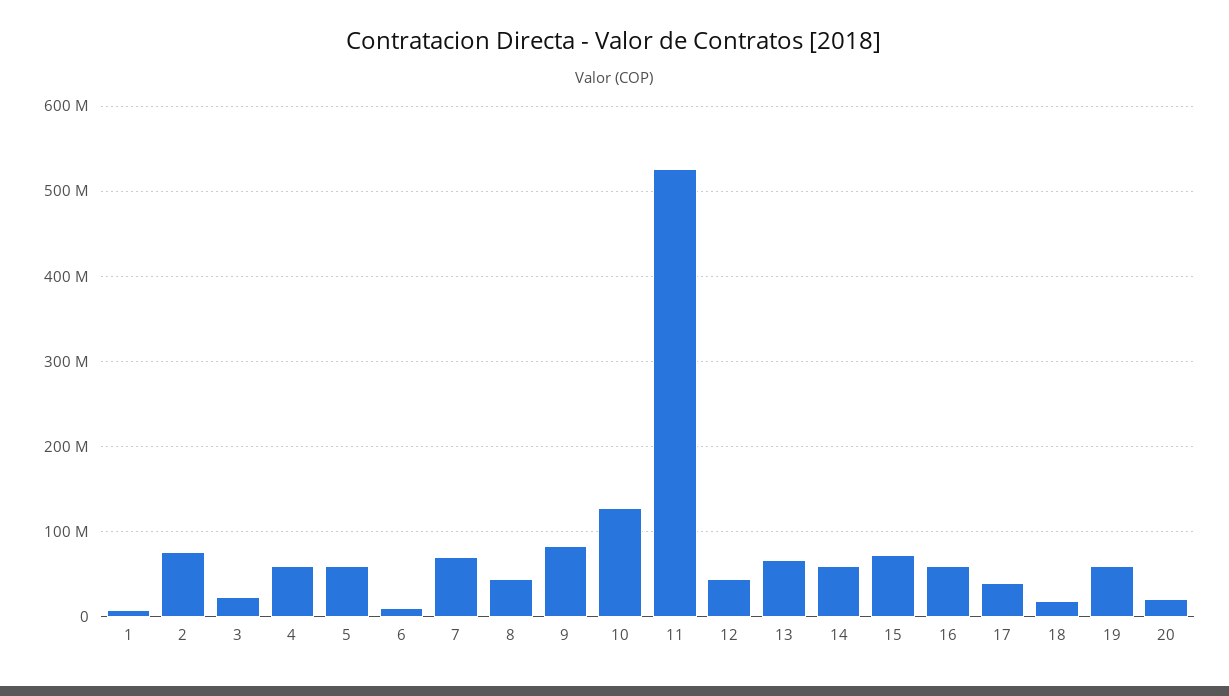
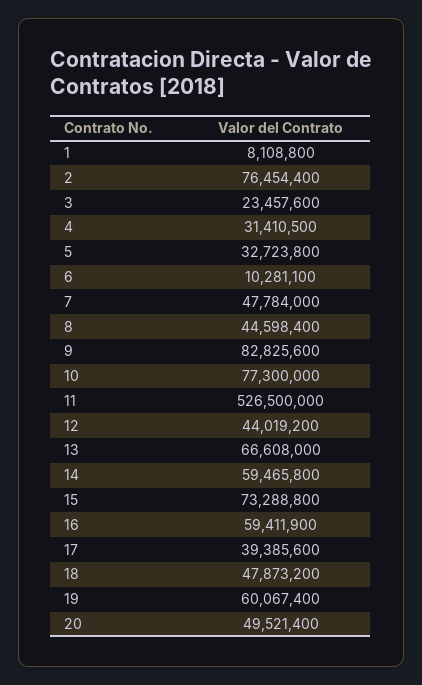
4: 60000000 -> 31410500
5: 60000000 -> 32723800
7: 70000000 -> 47784000
10: 130000000 -> 77300000
18: 20000000 -> 47873200
20: 20000000 -> 49521400

